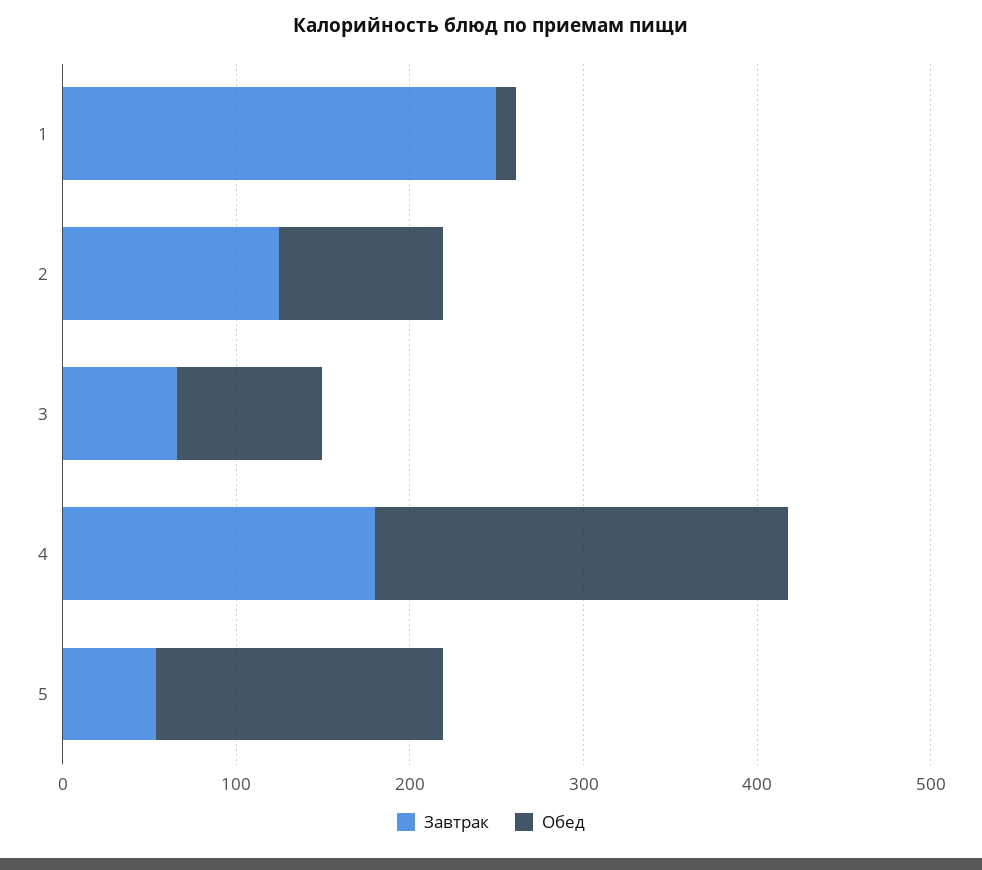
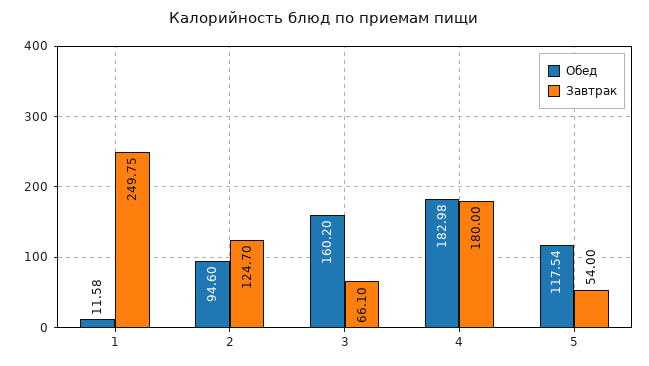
Обед, 3: 80 -> 160.2
Обед, 4: 240 -> 182.98
Обед, 5: 160 -> 117.54

